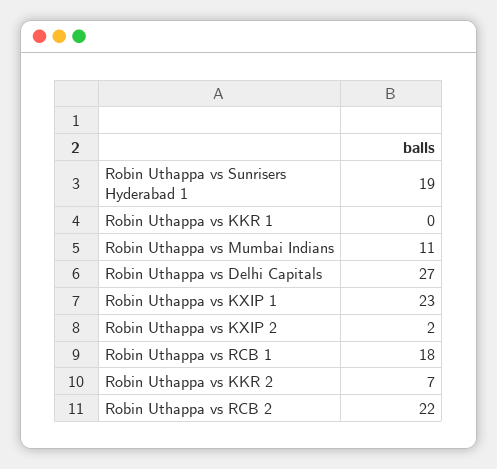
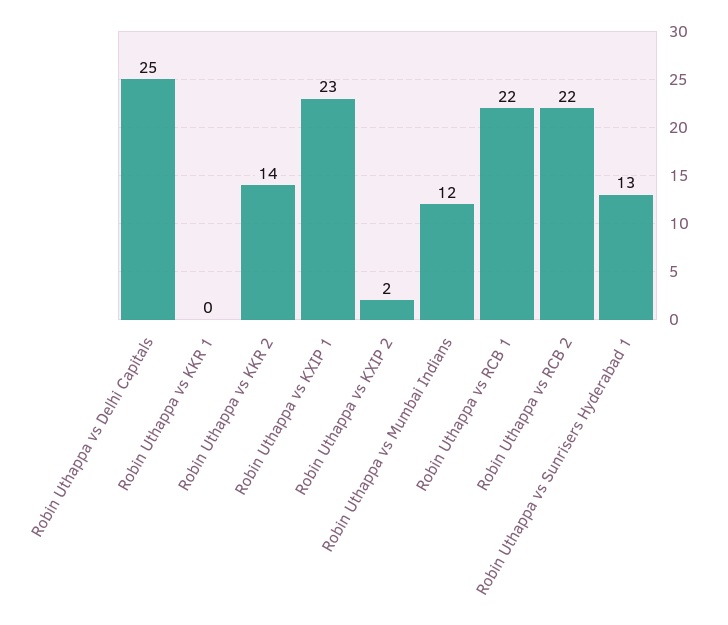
Robin Uthappa vs Sunrisers Hyderabad 1: 19 -> 13
Robin Uthappa vs Mumbai Indians: 11 -> 12
Robin Uthappa vs Delhi Capitals: 27 -> 25
Robin Uthappa vs RCB 1: 18 -> 22
Robin Uthappa vs KKR 2: 7 -> 14

